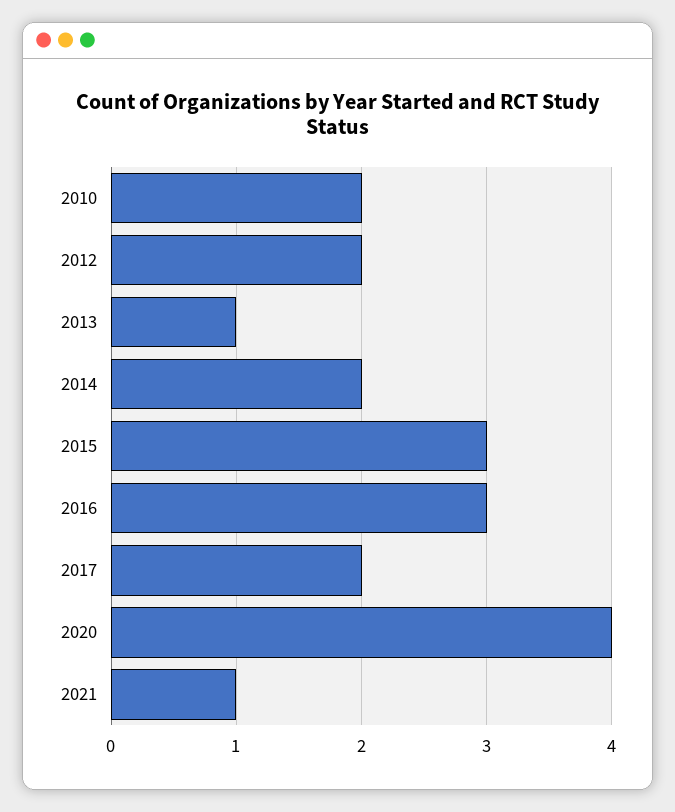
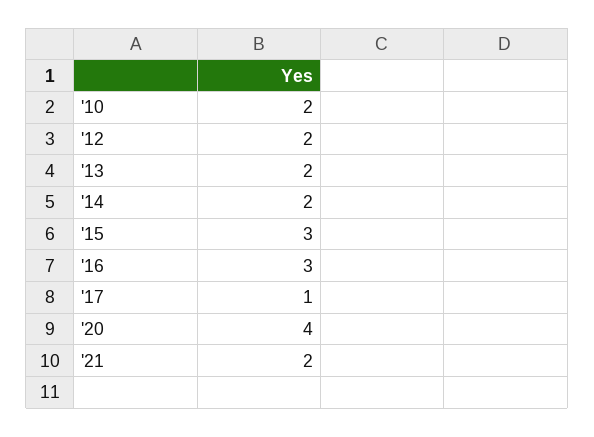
2013: 1 -> 2
2017: 2 -> 1
2021: 1 -> 2

